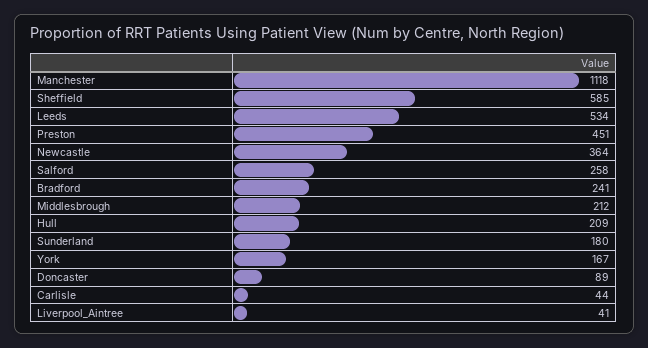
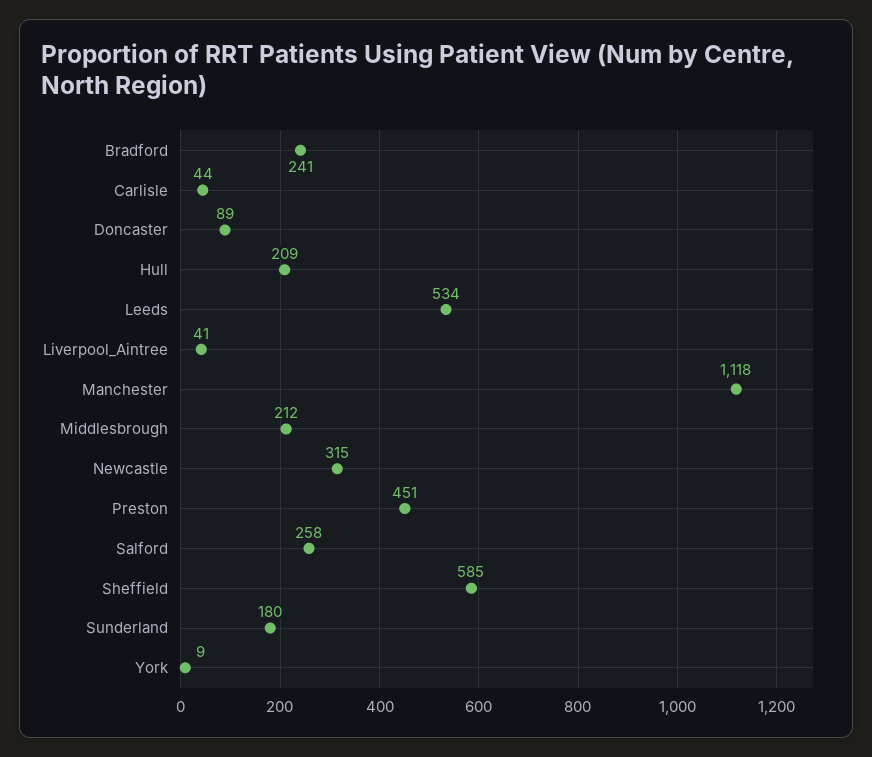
Newcastle: 364 -> 315
York: 167 -> 9

